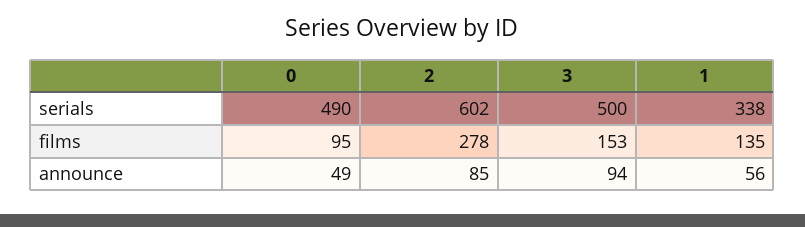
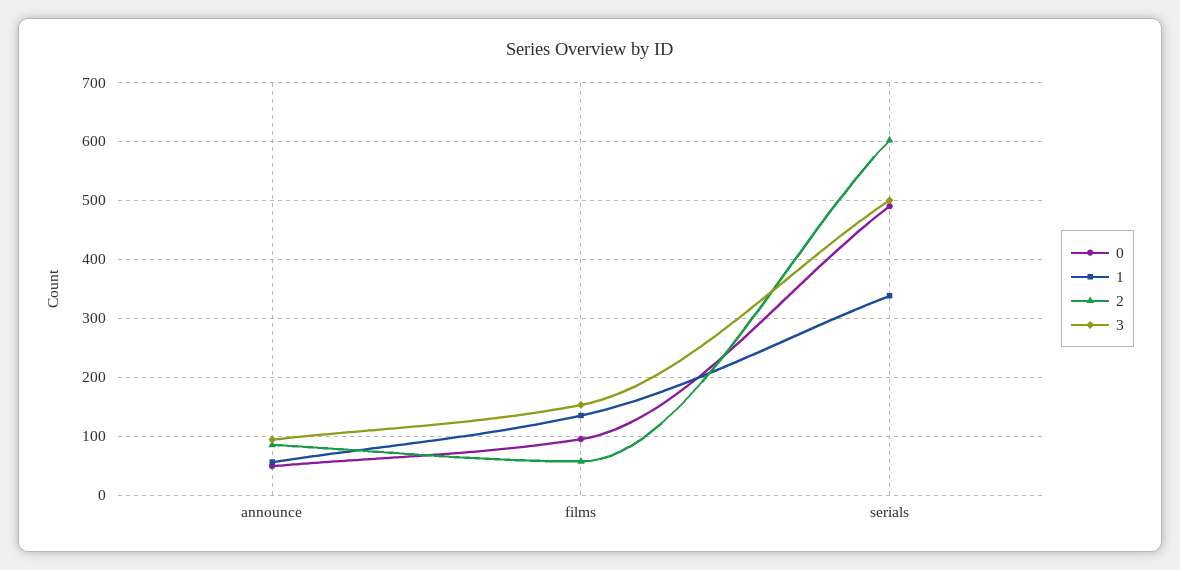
2, films: 278 -> 60

